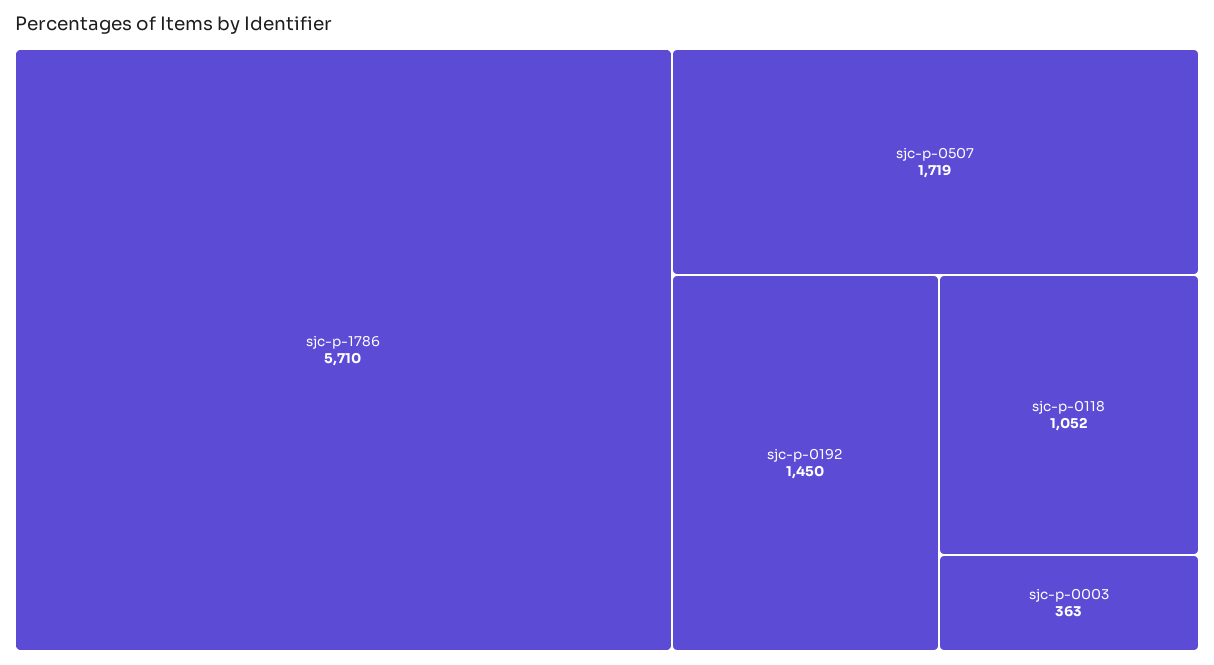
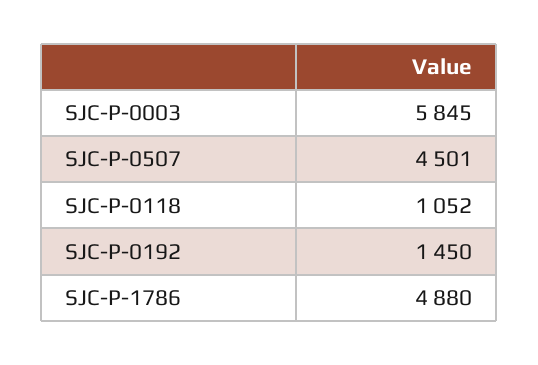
sjc-p-1786: 5710 -> 4880
sjc-p-0507: 1719 -> 4501
sjc-p-0003: 363 -> 5845

